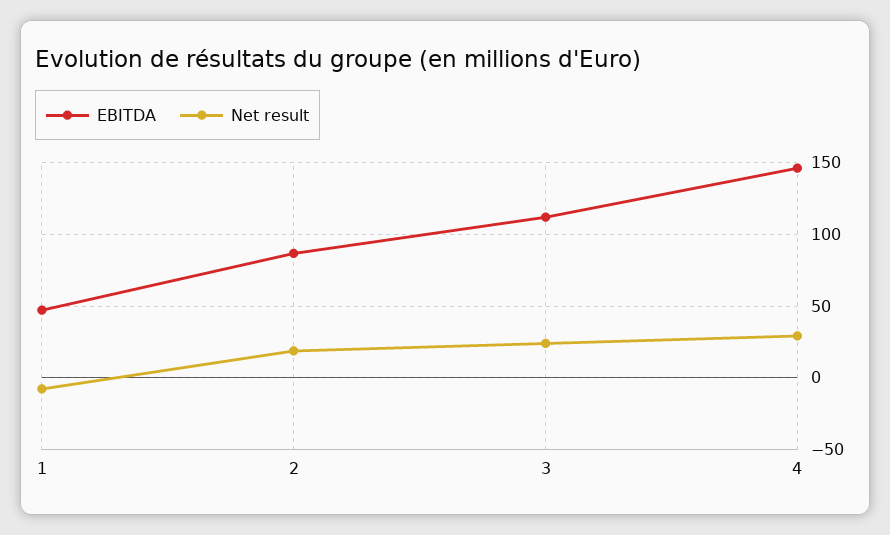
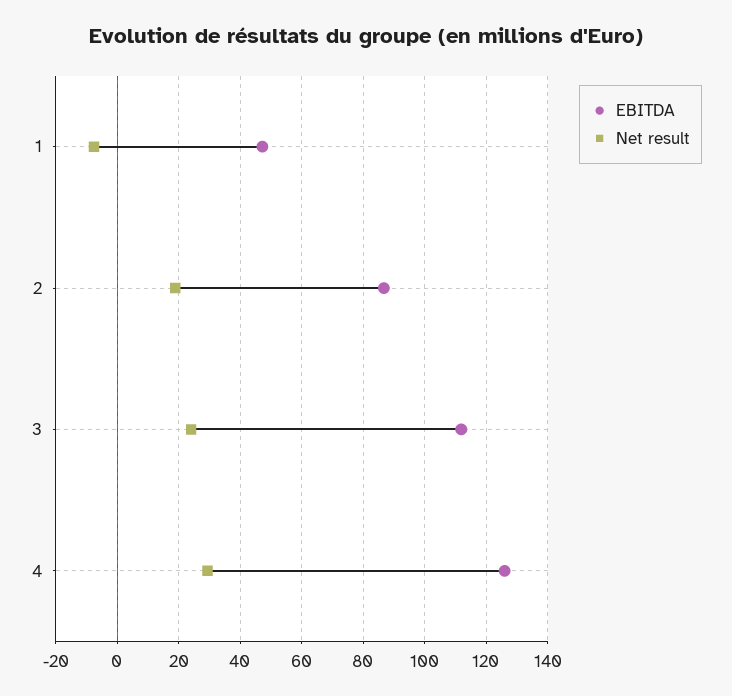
EBITDA, 4: 145 -> 126

